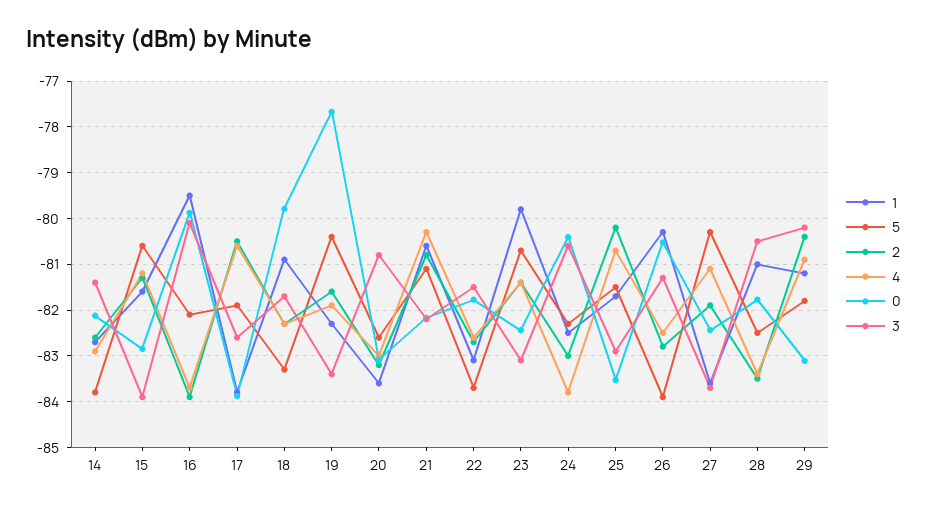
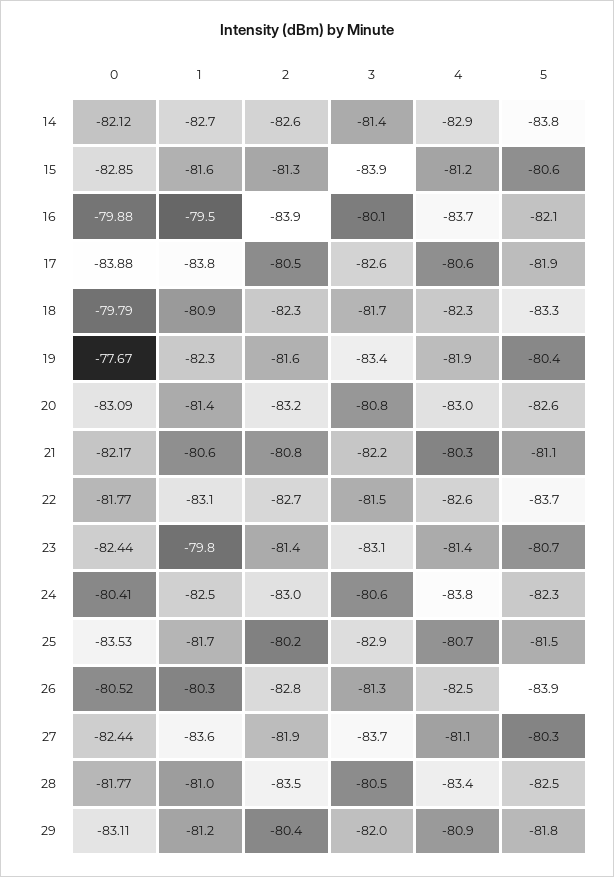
1, 20: -83.6 -> -81.4
3, 29: -80.2 -> -82

